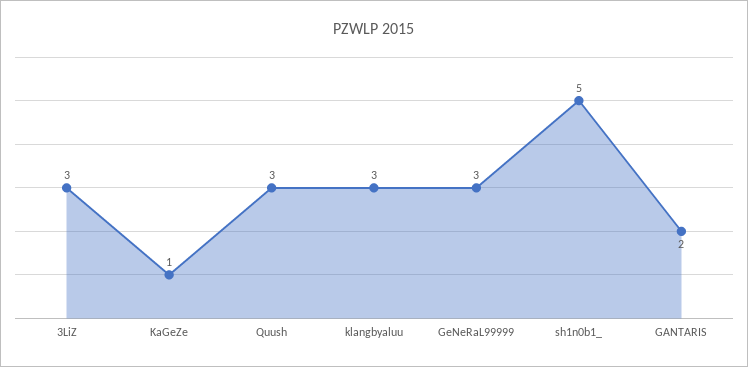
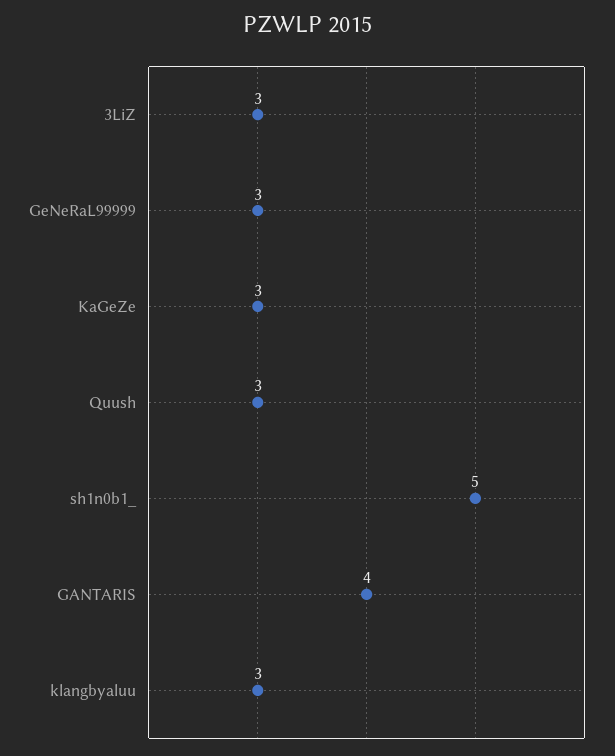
KaGeZe: 1 -> 3
GANTARIS: 2 -> 4

